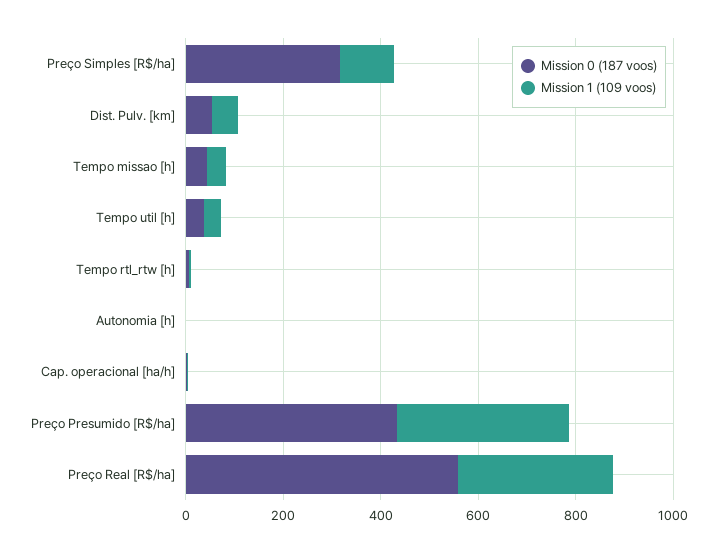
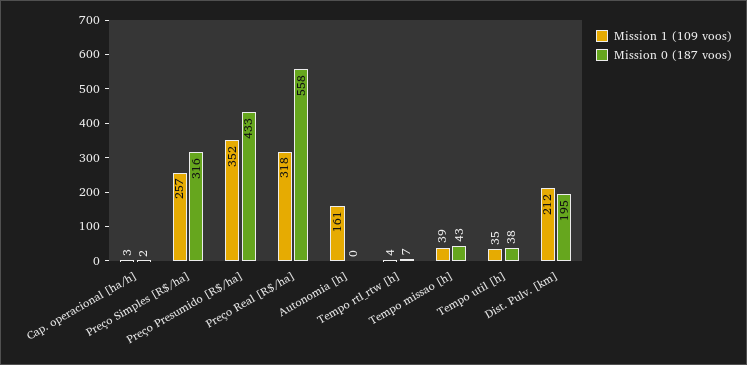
Mission 1 (109 voos), Preço Simples [R$/ha]: 100 -> 257
Mission 0 (187 voos), Dist. Pulv. [km]: 50 -> 195
Mission 1 (109 voos), Dist. Pulv. [km]: 50 -> 212
Mission 1 (109 voos), Autonomia [h]: 0 -> 161

